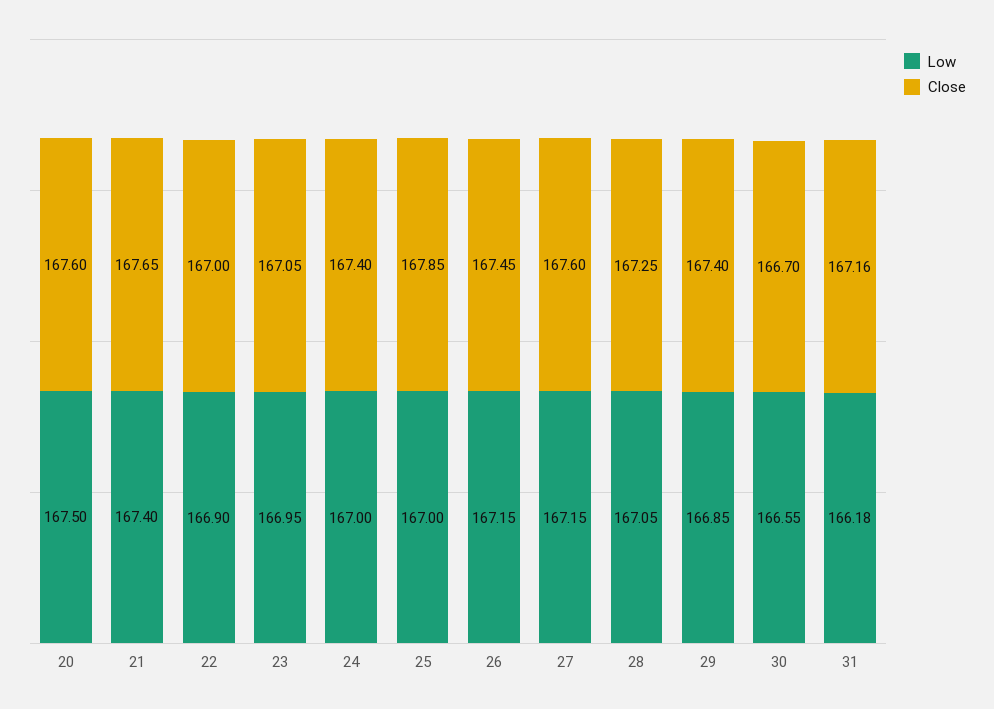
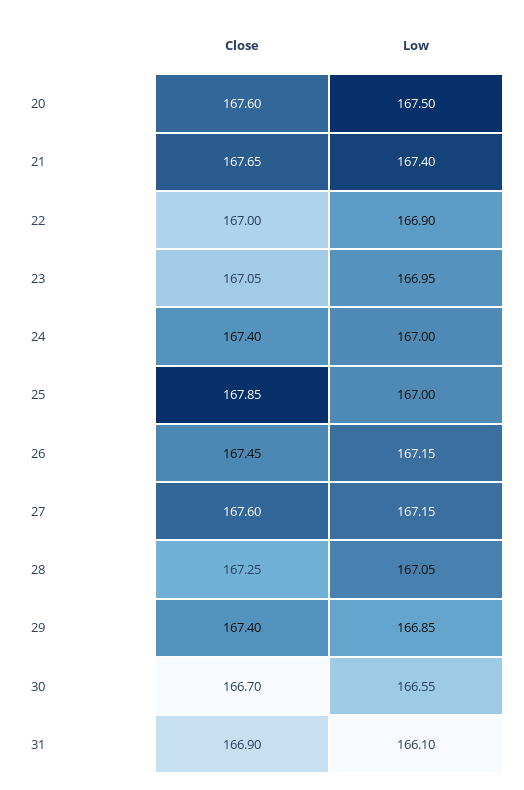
Low, 31: 166.18 -> 166.1
Close, 31: 167.16 -> 166.9

